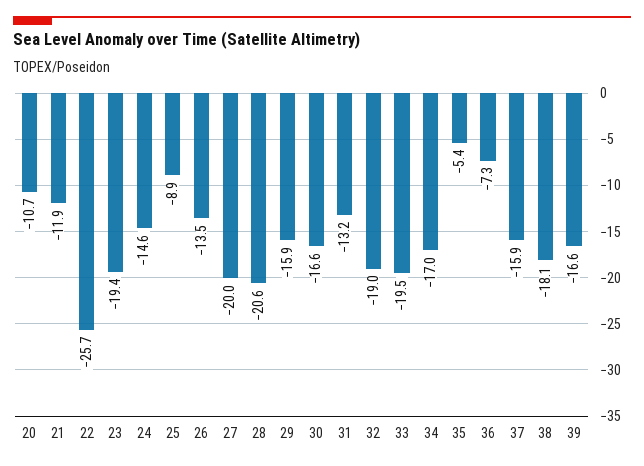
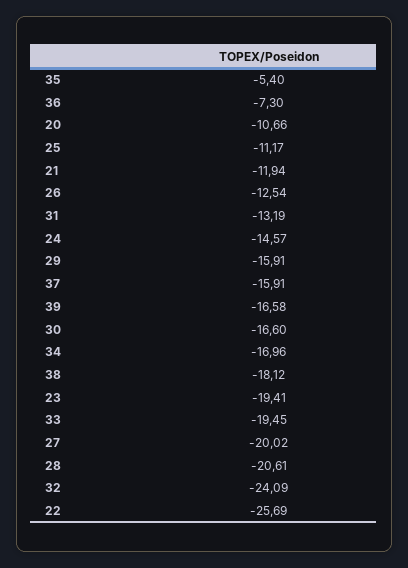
25: -8.9 -> -11.17
26: -13.5 -> -12.54
32: -19 -> -24.09

